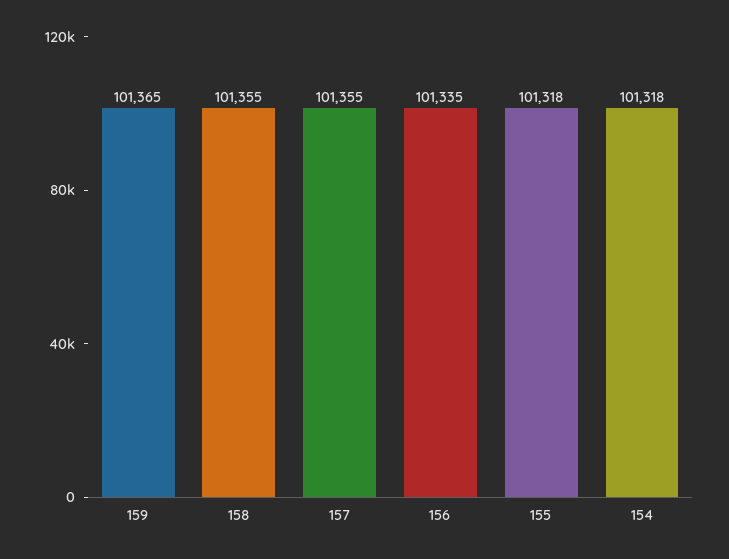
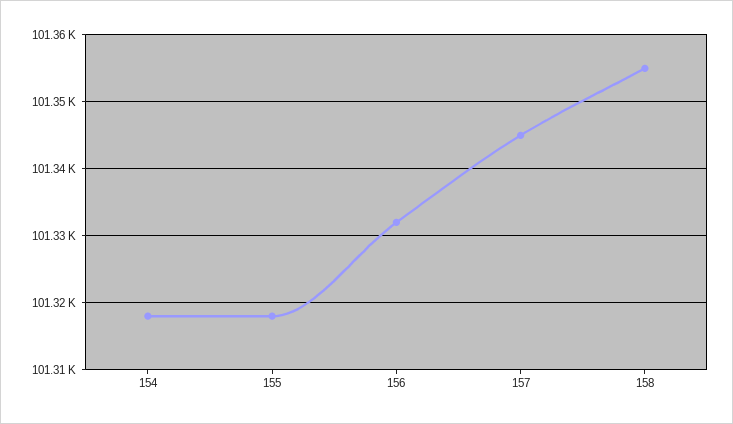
159: 101365 -> none
157: 101355 -> 101345
156: 101335 -> 101332

